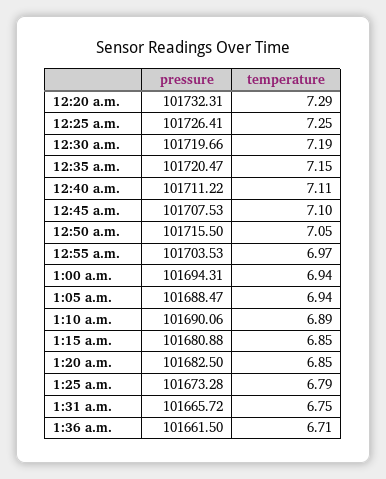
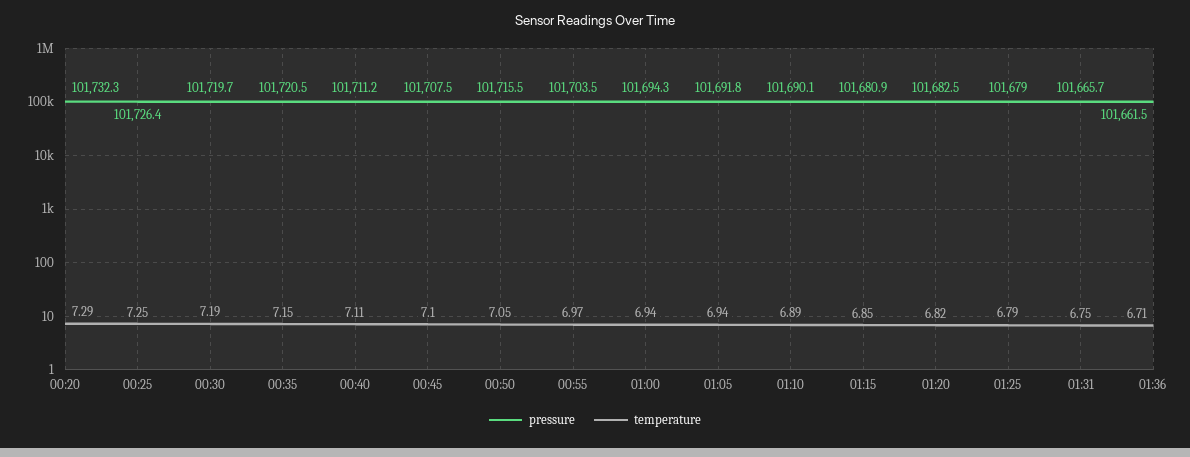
pressure, 1:05 a.m.: 101688.47 -> 101691.8
temperature, 1:20 a.m.: 6.85 -> 6.82
pressure, 1:25 a.m.: 101673.28 -> 101679

